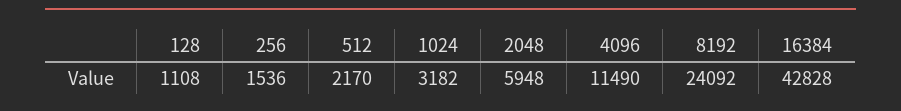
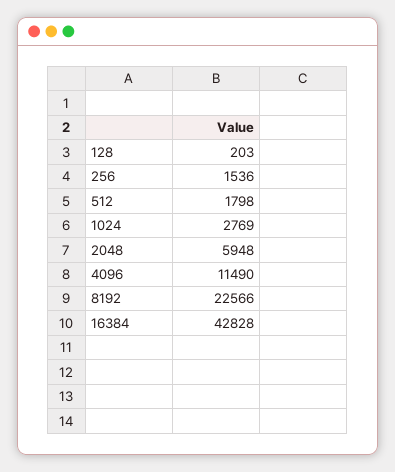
128: 1108 -> 203
512: 2170 -> 1798
1024: 3182 -> 2769
8192: 24092 -> 22566

